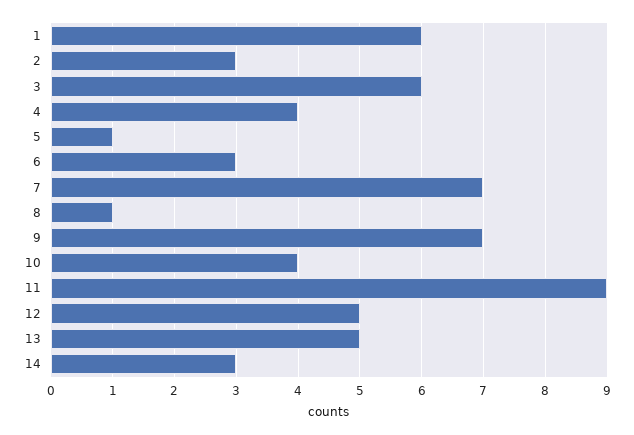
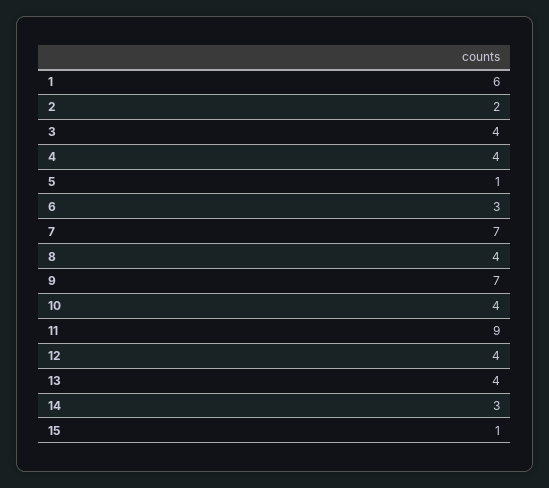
2: 3 -> 2
3: 6 -> 4
8: 1 -> 4
12: 5 -> 4
13: 5 -> 4
15: none -> 1

